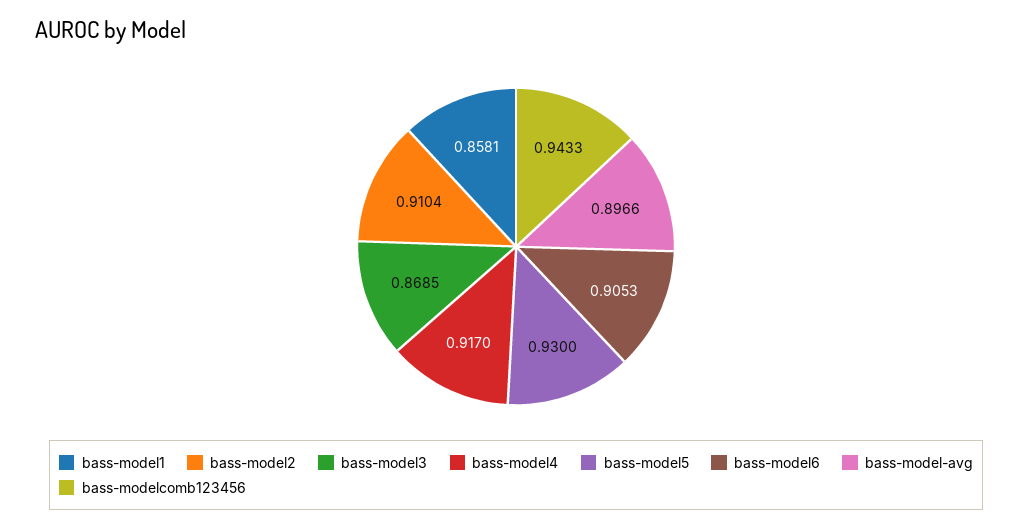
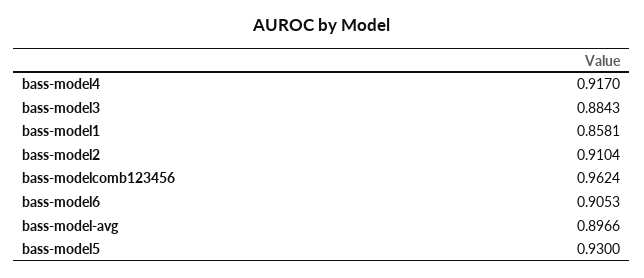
bass-model3: 0.8685 -> 0.8843
bass-modelcomb123456: 0.9433 -> 0.9624

